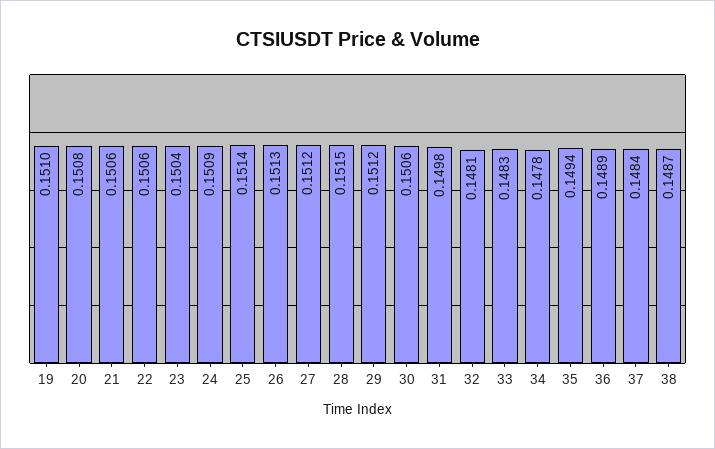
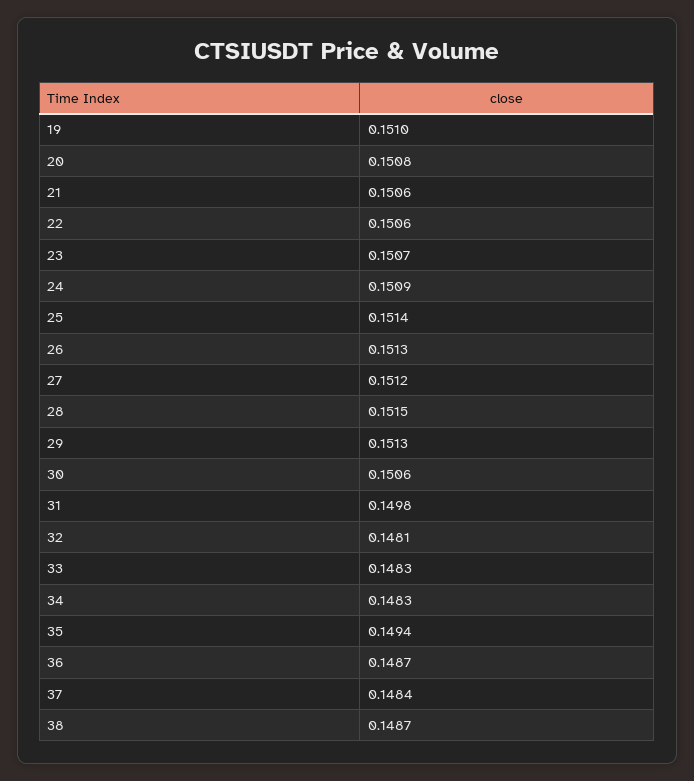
23: 0.1504 -> 0.1507
29: 0.1512 -> 0.1513
34: 0.1478 -> 0.1483
36: 0.1489 -> 0.1487

